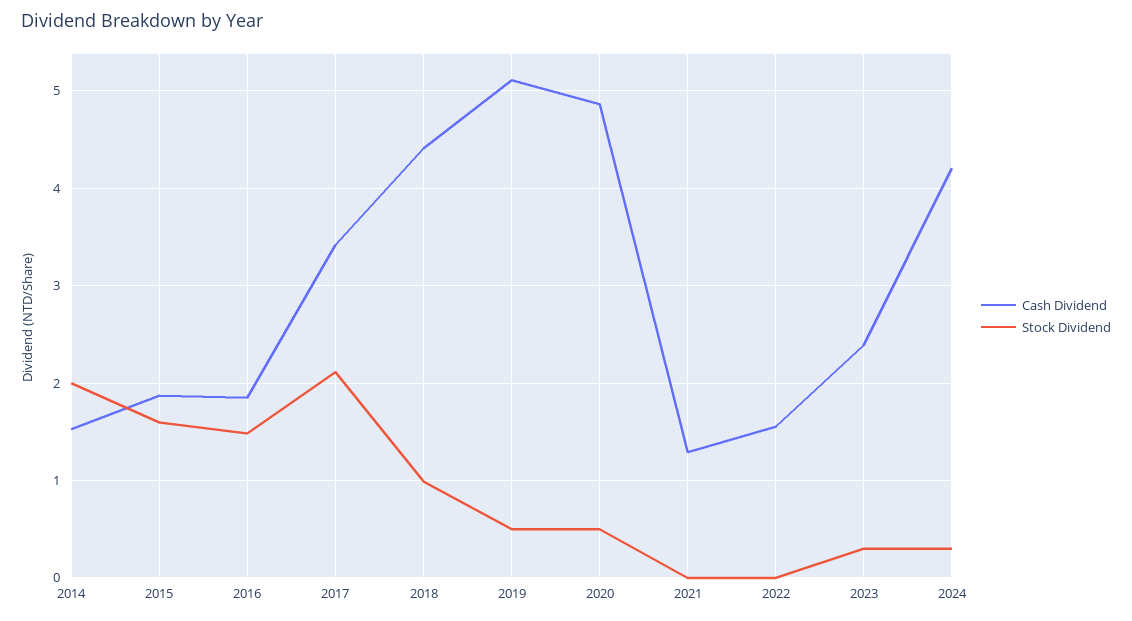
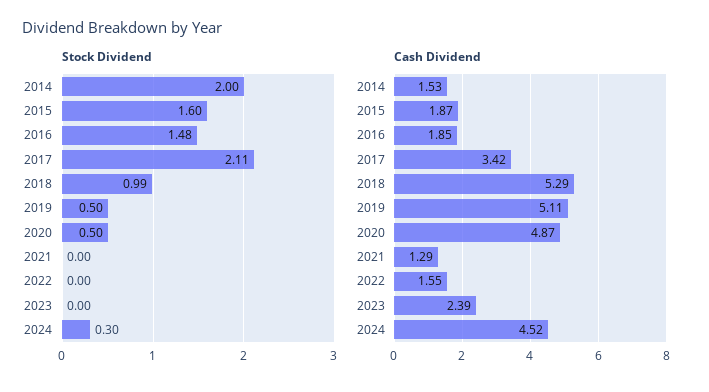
Cash Dividend, 2018: 4.4 -> 5.29
Stock Dividend, 2023: 0.3 -> 0
Cash Dividend, 2024: 4.2 -> 4.52

